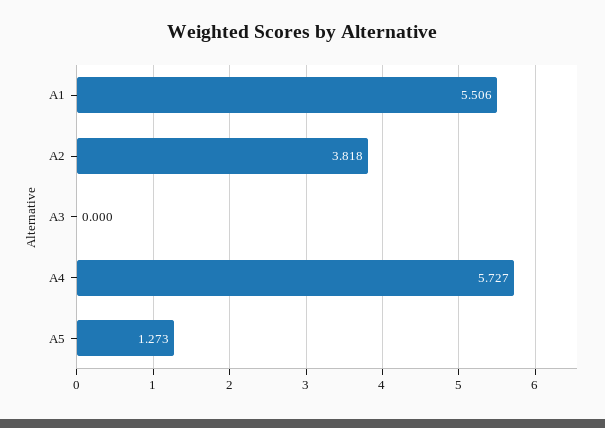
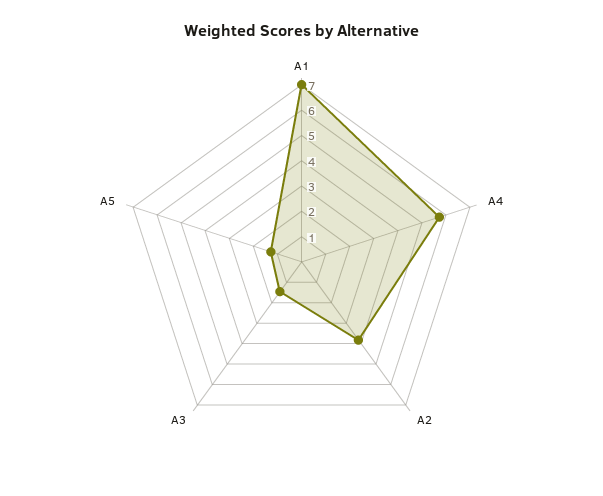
А1: 5.506 -> 7
А3: 0 -> 1.5

